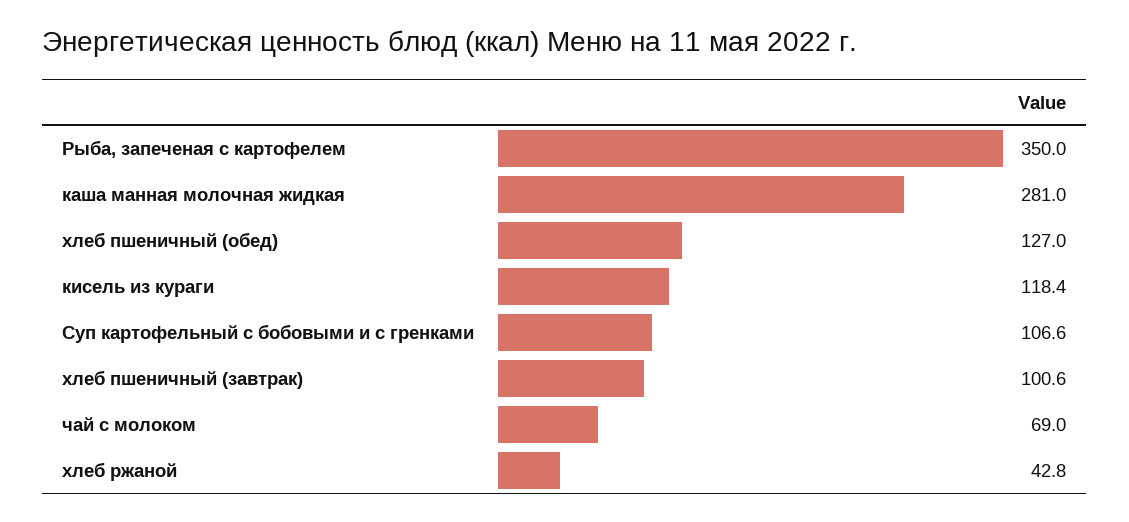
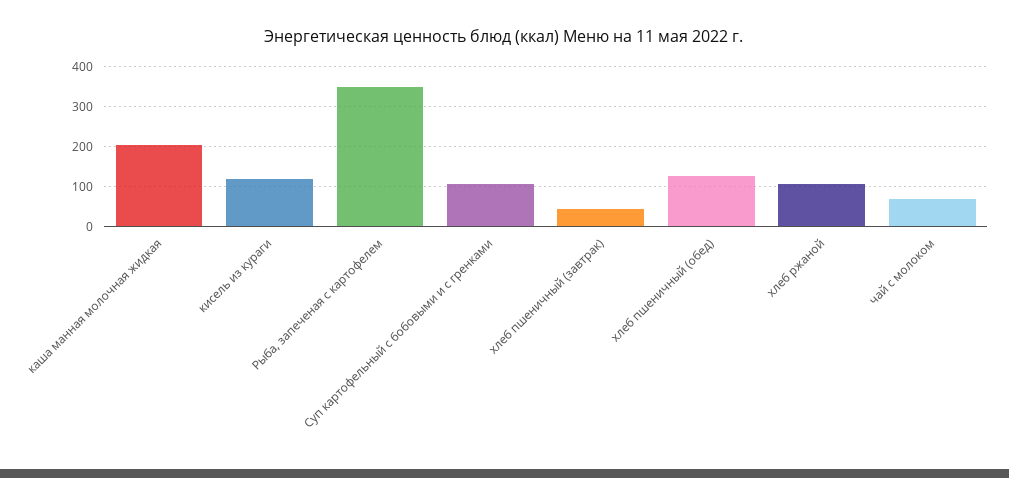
каша манная молочная жидкая: 281 -> 200
хлеб пшеничный (завтрак): 100.6 -> 40
хлеб ржаной: 42.8 -> 100

